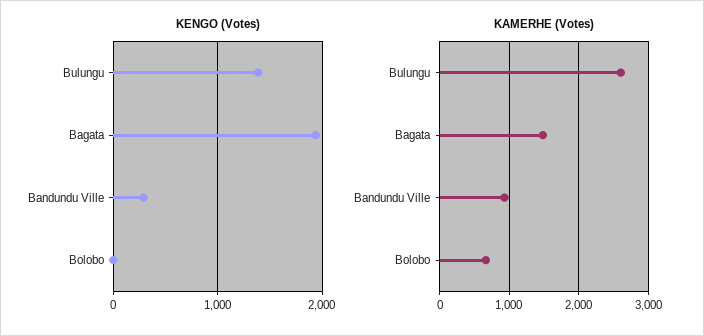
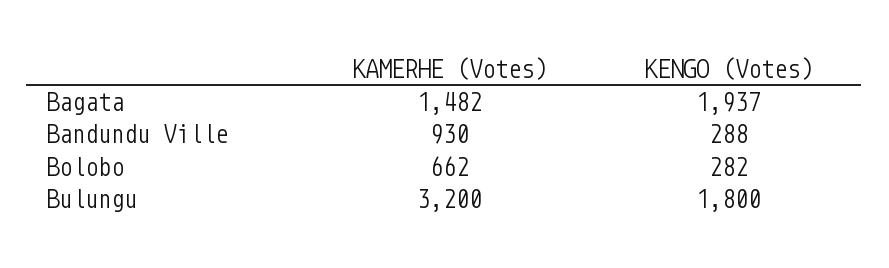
KENGO (Votes), Bulungu: 1400 -> 1800
KENGO (Votes), Bolobo: 0 -> 282
KAMERHE (Votes), Bulungu: 2600 -> 3200

